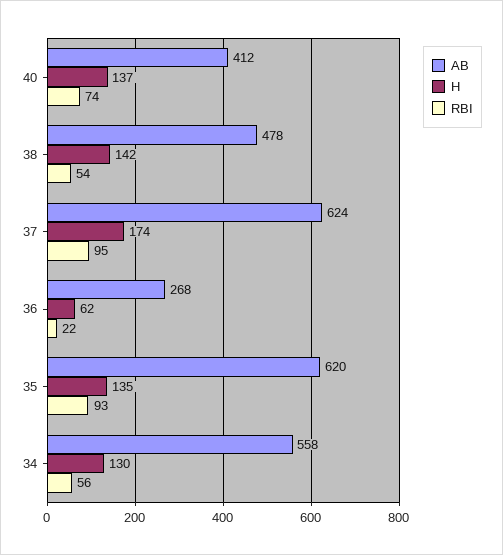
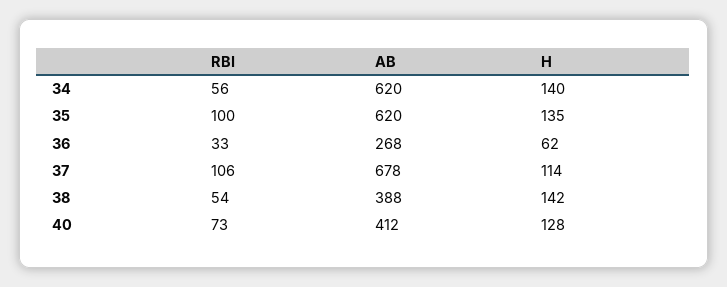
H, 40: 137 -> 128
RBI, 40: 74 -> 73
AB, 38: 478 -> 388
AB, 37: 624 -> 678
H, 37: 174 -> 114
RBI, 37: 95 -> 106
RBI, 36: 22 -> 33
RBI, 35: 93 -> 100
AB, 34: 558 -> 620
H, 34: 130 -> 140

